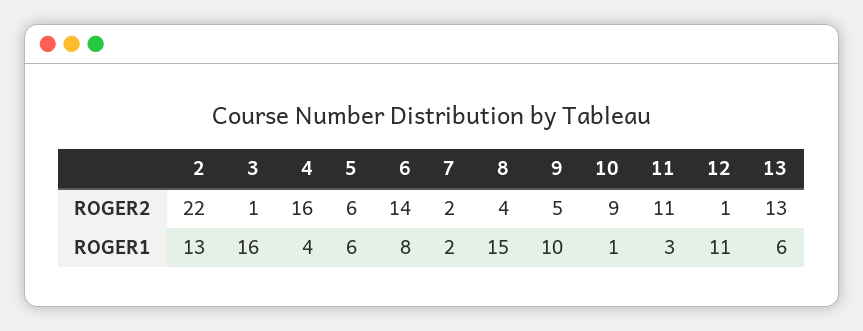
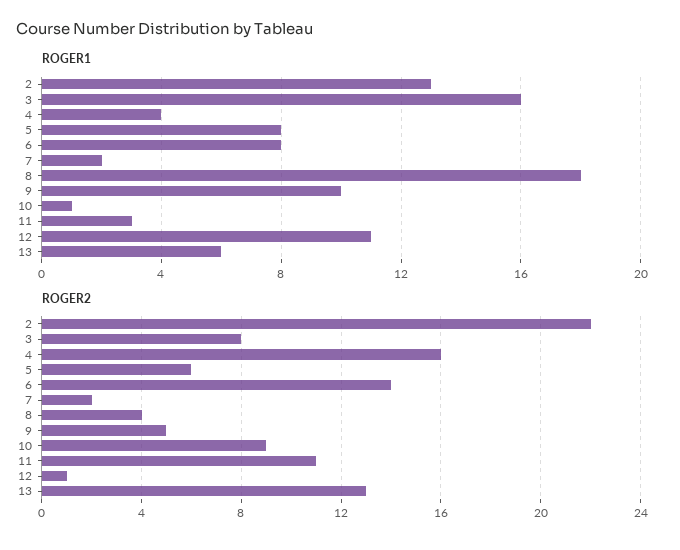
ROGER2, 3: 1 -> 8
ROGER1, 5: 6 -> 8
ROGER1, 8: 15 -> 18

